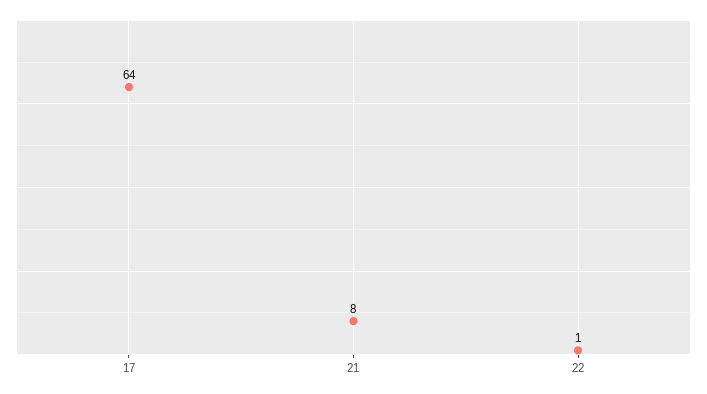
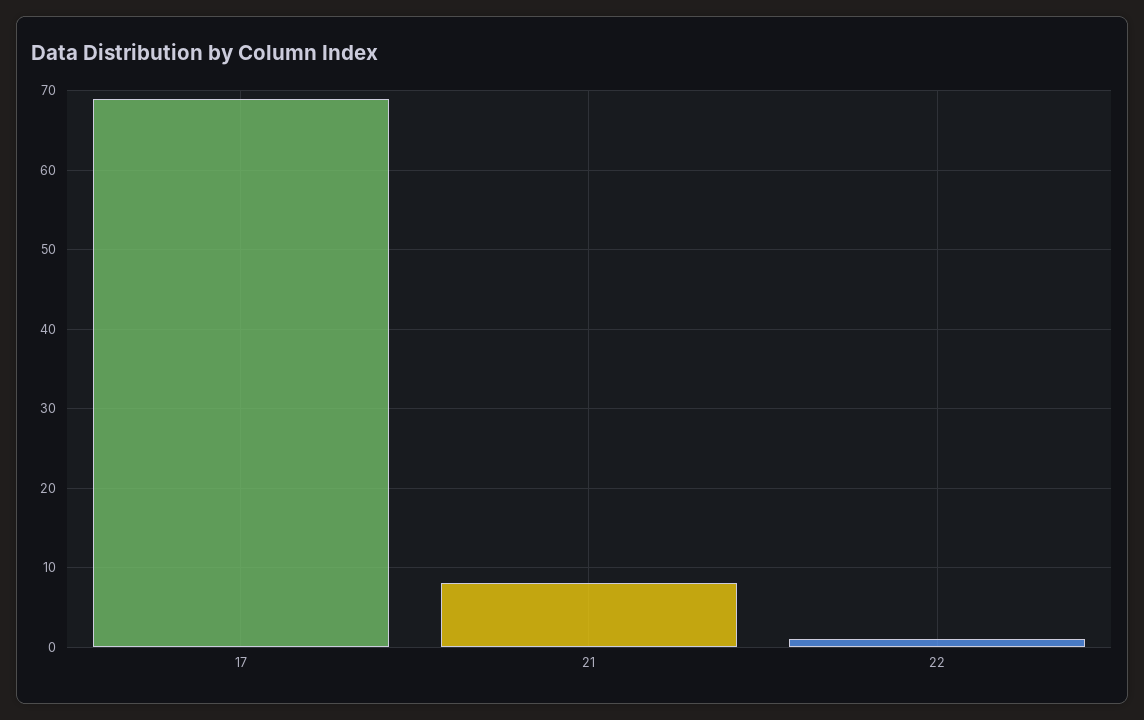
17: 64 -> 69

